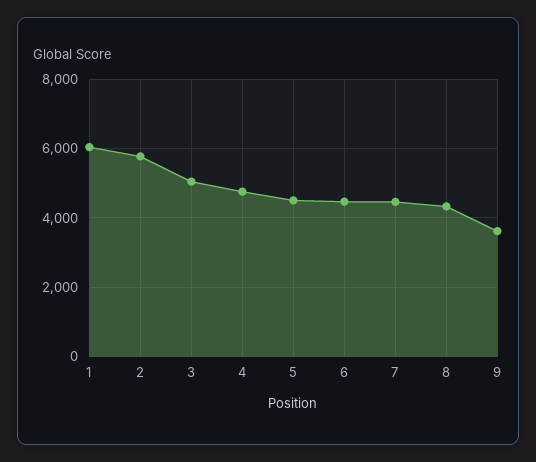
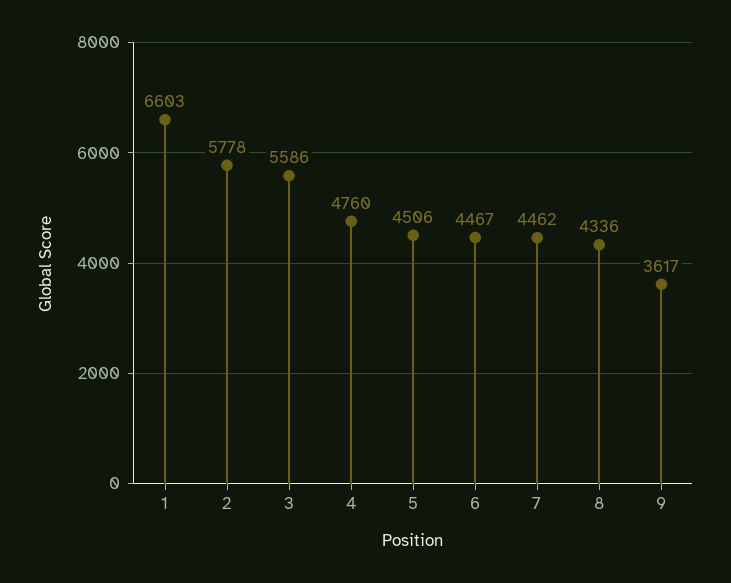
1: 6000 -> 6603
3: 5000 -> 5586

